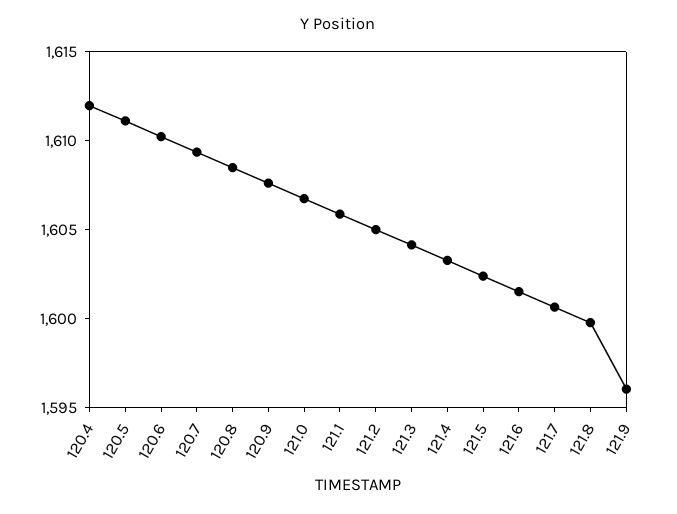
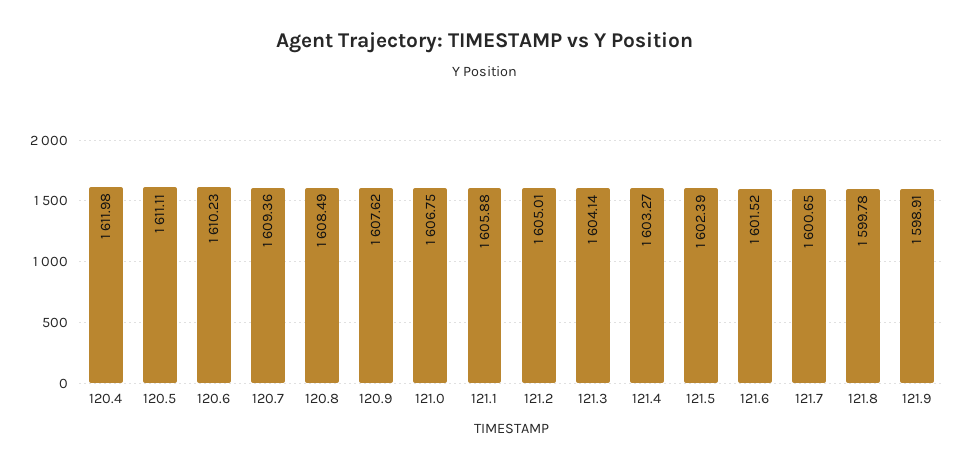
121.9: 1596 -> 1598.91

